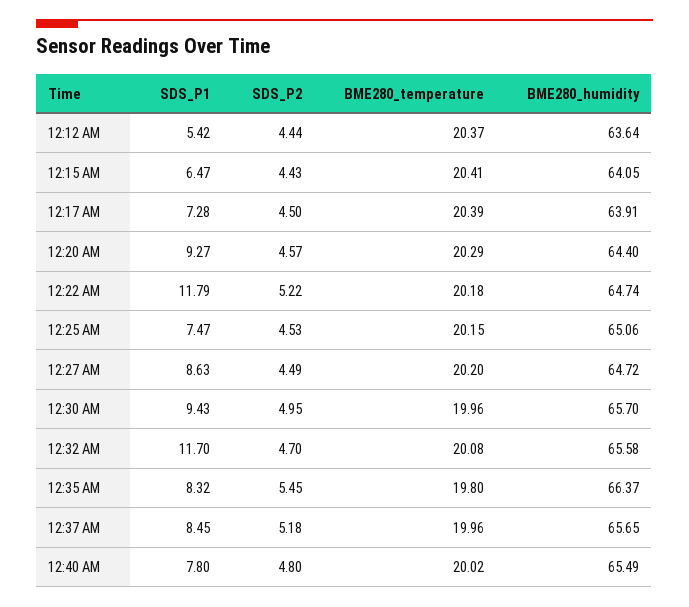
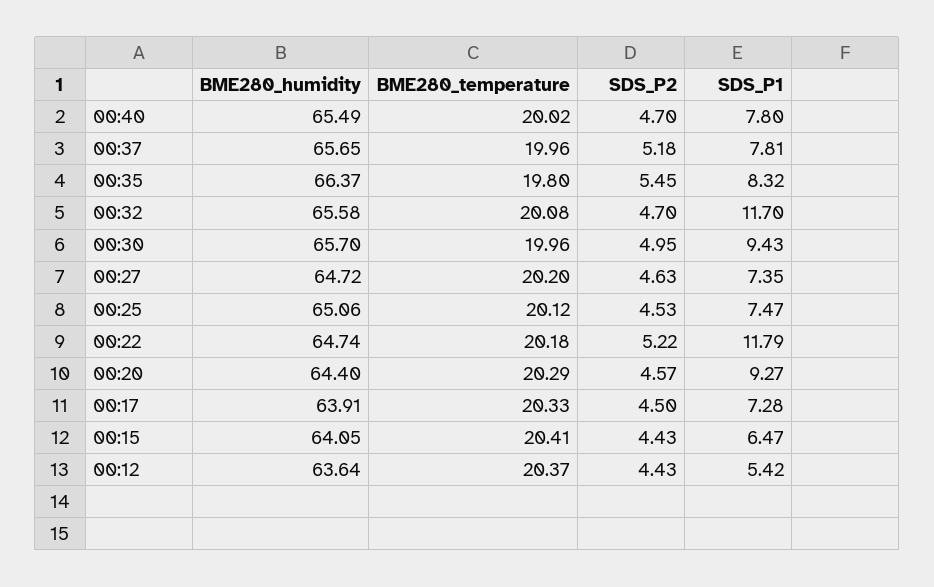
SDS_P2, 12:12 AM: 4.44 -> 4.43
BME280_temperature, 12:17 AM: 20.39 -> 20.33
BME280_temperature, 12:25 AM: 20.15 -> 20.12
SDS_P1, 12:27 AM: 8.63 -> 7.35
SDS_P2, 12:27 AM: 4.49 -> 4.63
SDS_P1, 12:37 AM: 8.45 -> 7.81
SDS_P2, 12:40 AM: 4.8 -> 4.7

